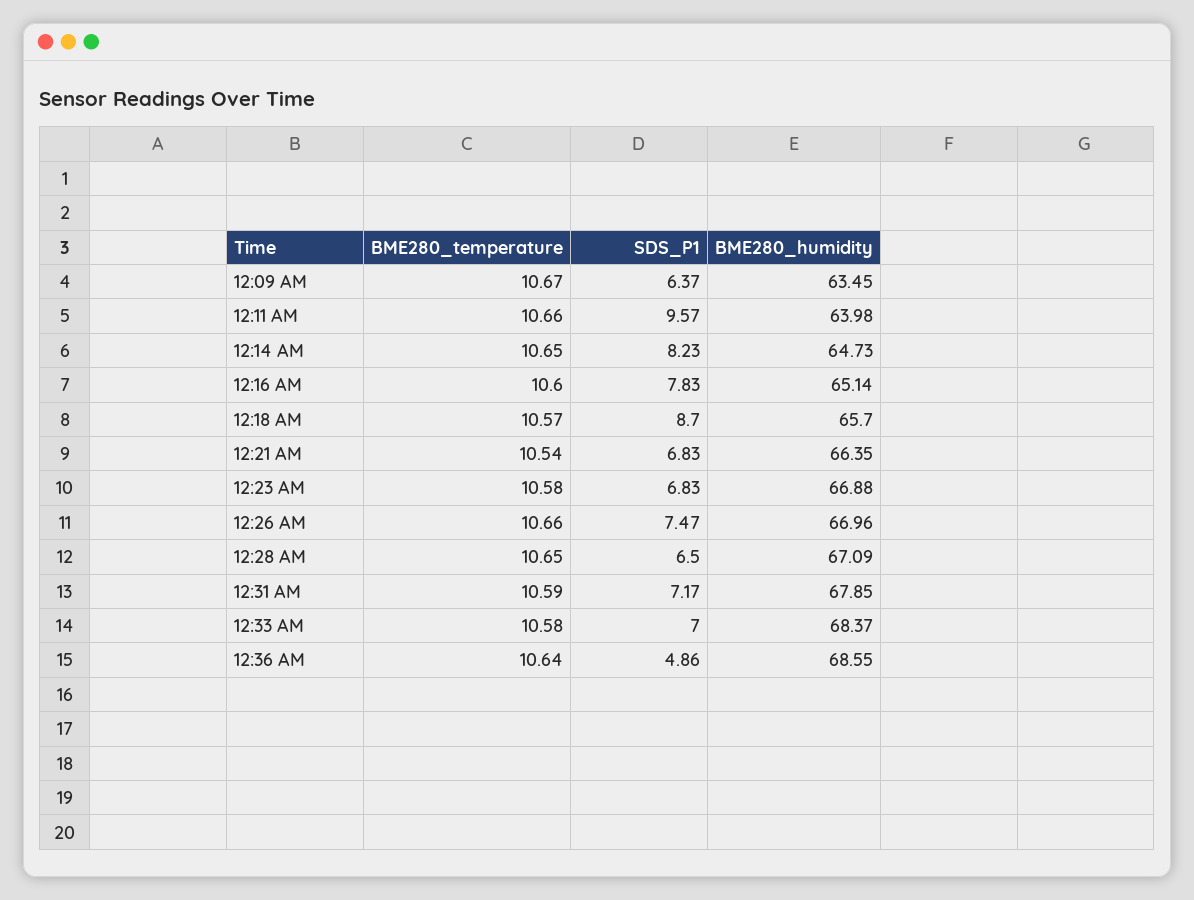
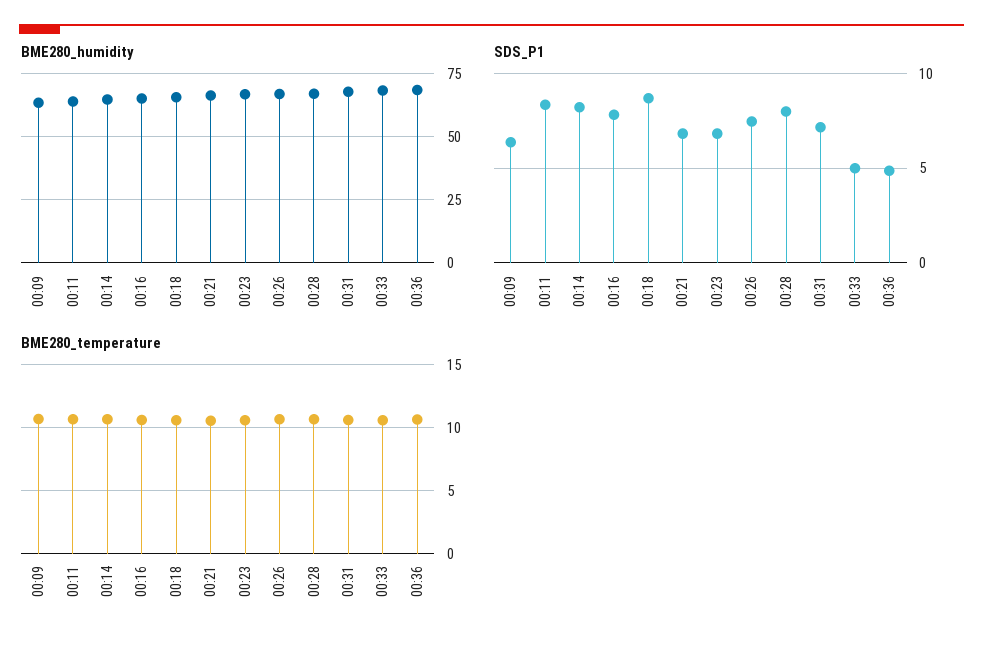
SDS_P1, 12:11 AM: 9.57 -> 8.5
SDS_P1, 12:28 AM: 6.5 -> 8
SDS_P1, 12:33 AM: 7 -> 5

